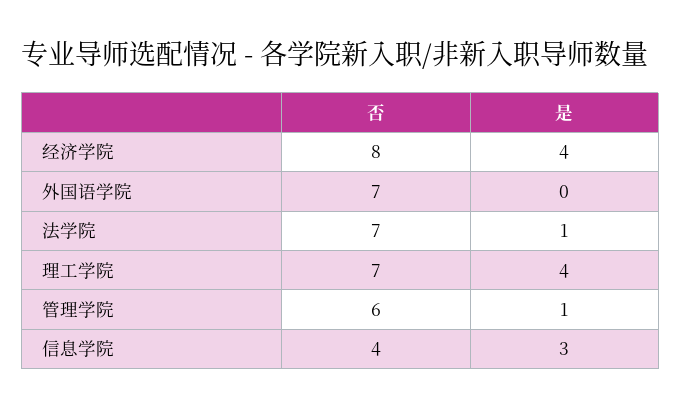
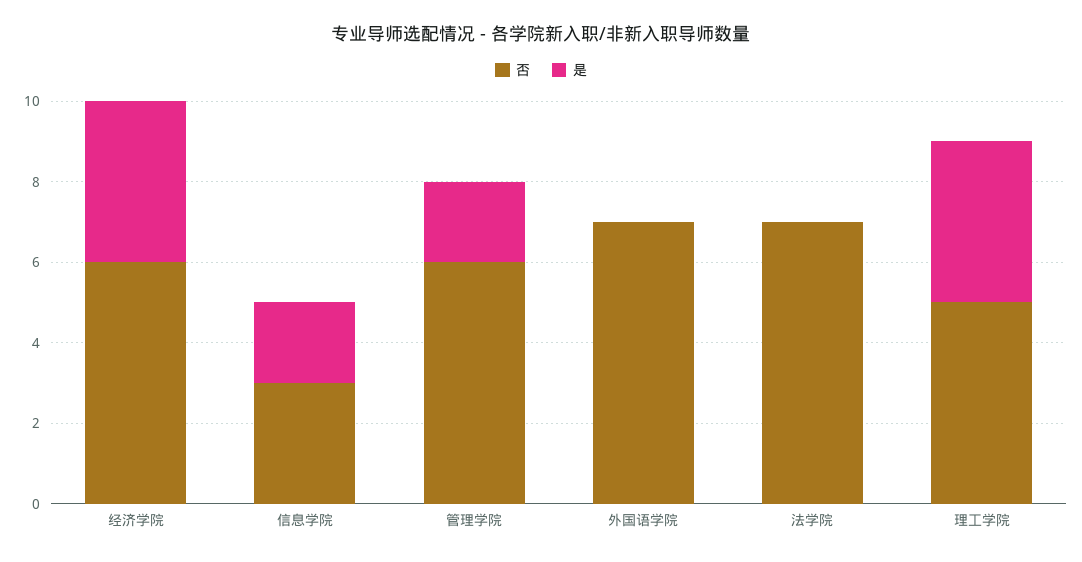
否, 经济学院: 8 -> 6
是, 法学院: 1 -> 0
否, 理工学院: 7 -> 5
是, 管理学院: 1 -> 2
否, 信息学院: 4 -> 3
是, 信息学院: 3 -> 2

